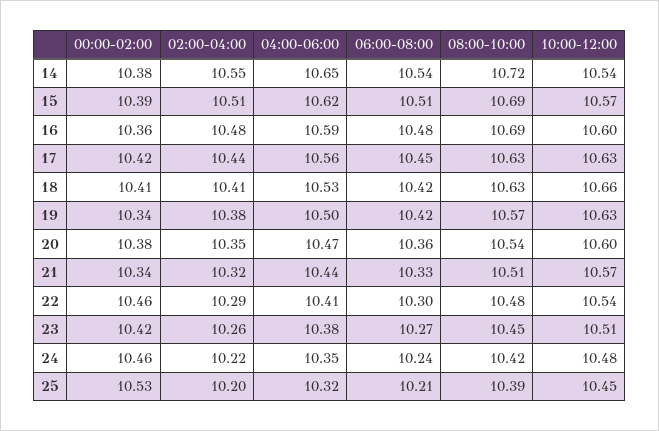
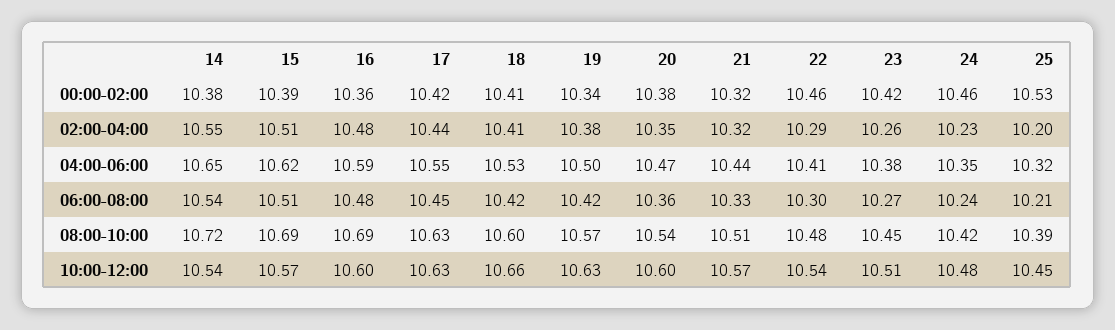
04:00-06:00, 17: 10.56 -> 10.55
08:00-10:00, 18: 10.63 -> 10.6
00:00-02:00, 21: 10.34 -> 10.32
02:00-04:00, 24: 10.22 -> 10.23

